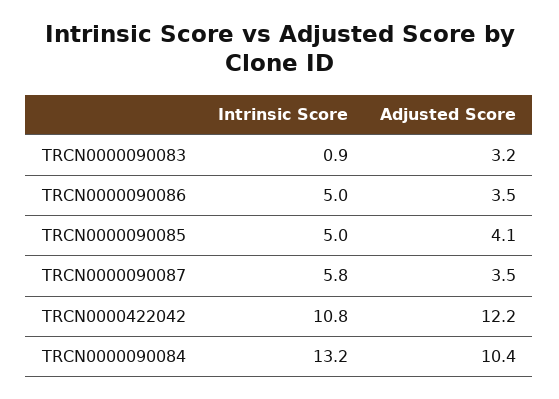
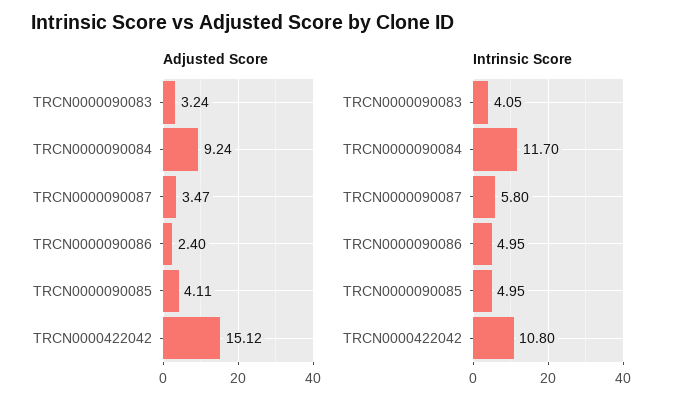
Intrinsic Score, TRCN0000090083: 0.9 -> 4.05
Adjusted Score, TRCN0000090086: 3.5 -> 2.4
Adjusted Score, TRCN0000422042: 12.2 -> 15.12
Intrinsic Score, TRCN0000090084: 13.2 -> 11.7
Adjusted Score, TRCN0000090084: 10.4 -> 9.24

